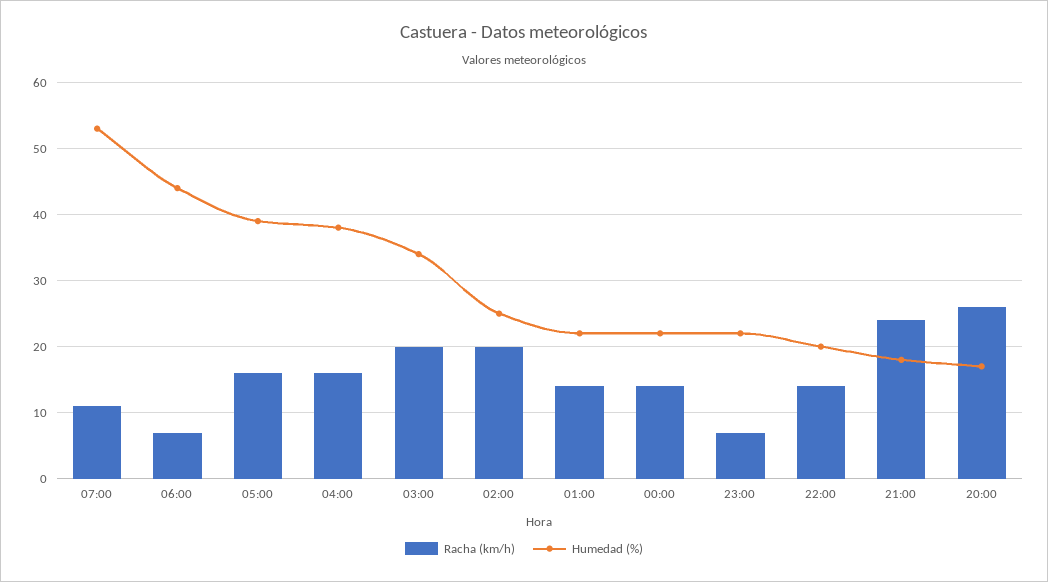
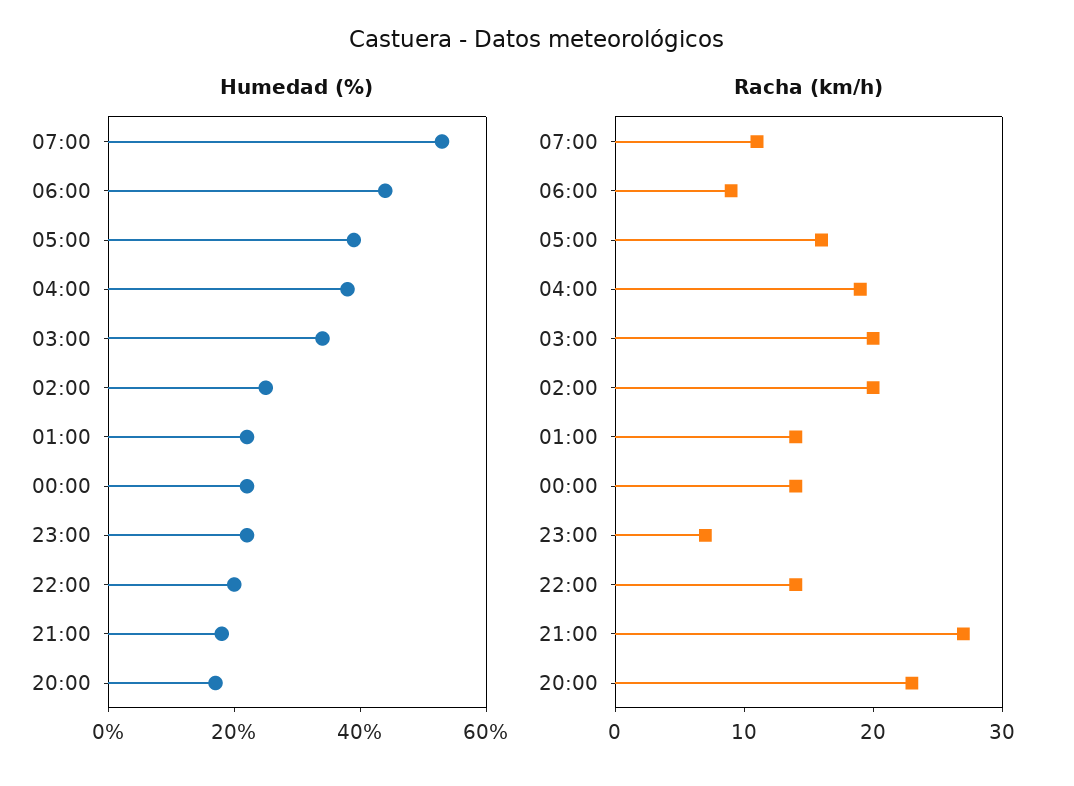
Racha (km/h), 06:00: 7 -> 9
Racha (km/h), 04:00: 16 -> 19
Racha (km/h), 21:00: 24 -> 27
Racha (km/h), 20:00: 26 -> 23

